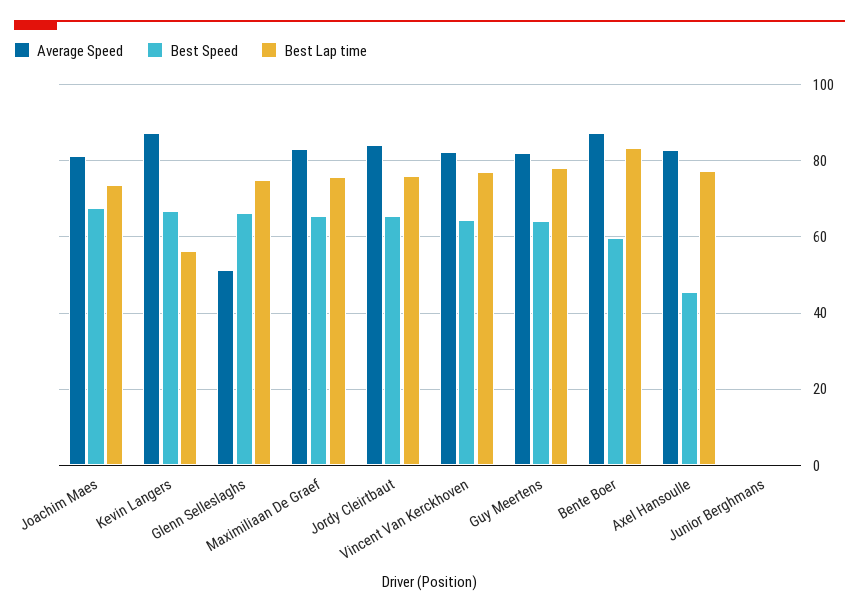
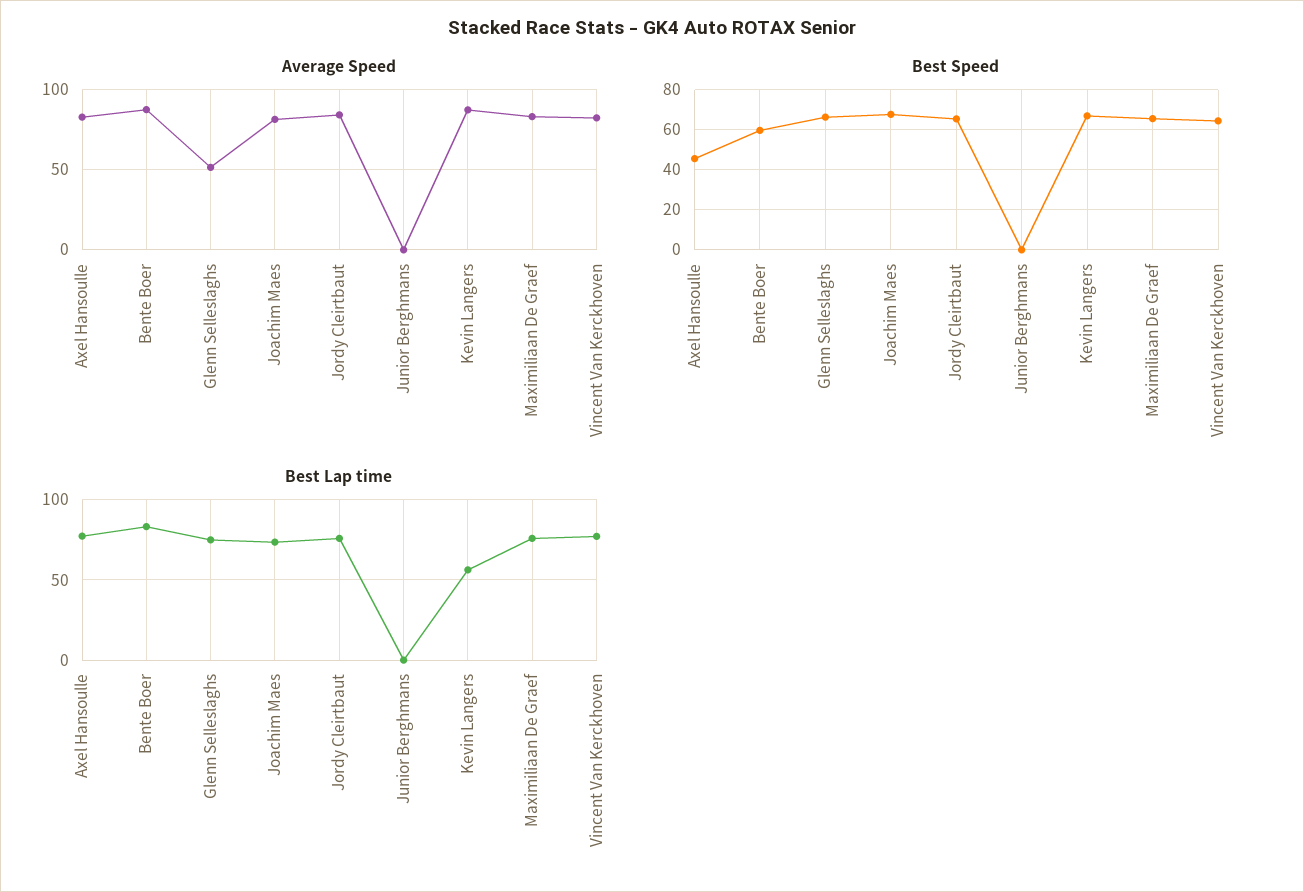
Average Speed, Guy Meertens: 82 -> none
Best Speed, Guy Meertens: 64 -> none
Best Lap time, Guy Meertens: 78 -> none

